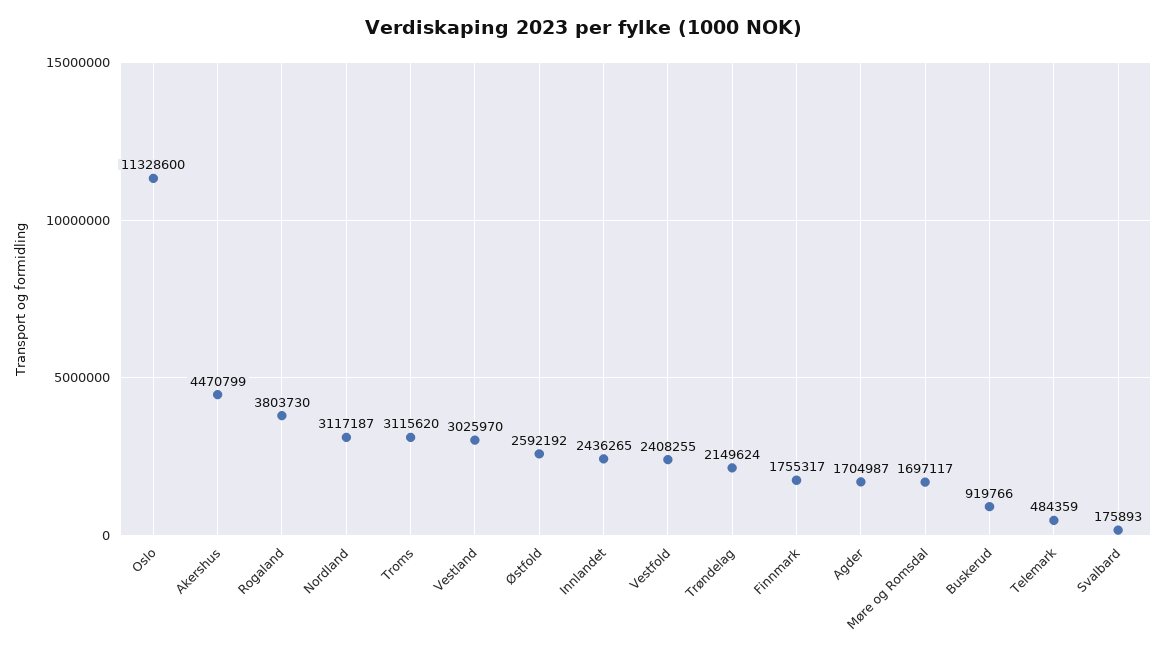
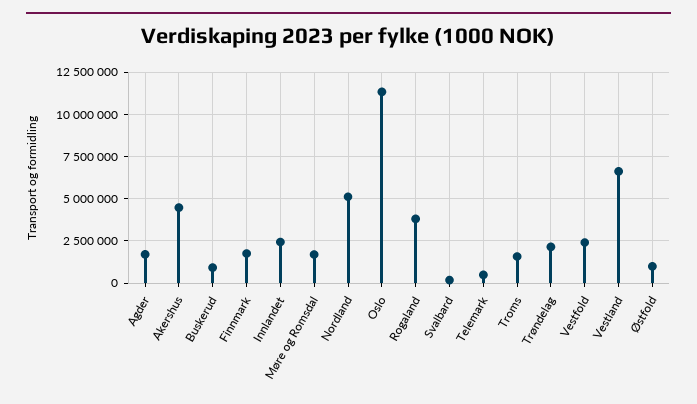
Nordland: 3117187 -> 5000000
Troms: 3115620 -> 1500000
Vestland: 3025970 -> 6500000
Østfold: 2592192 -> 1000000

